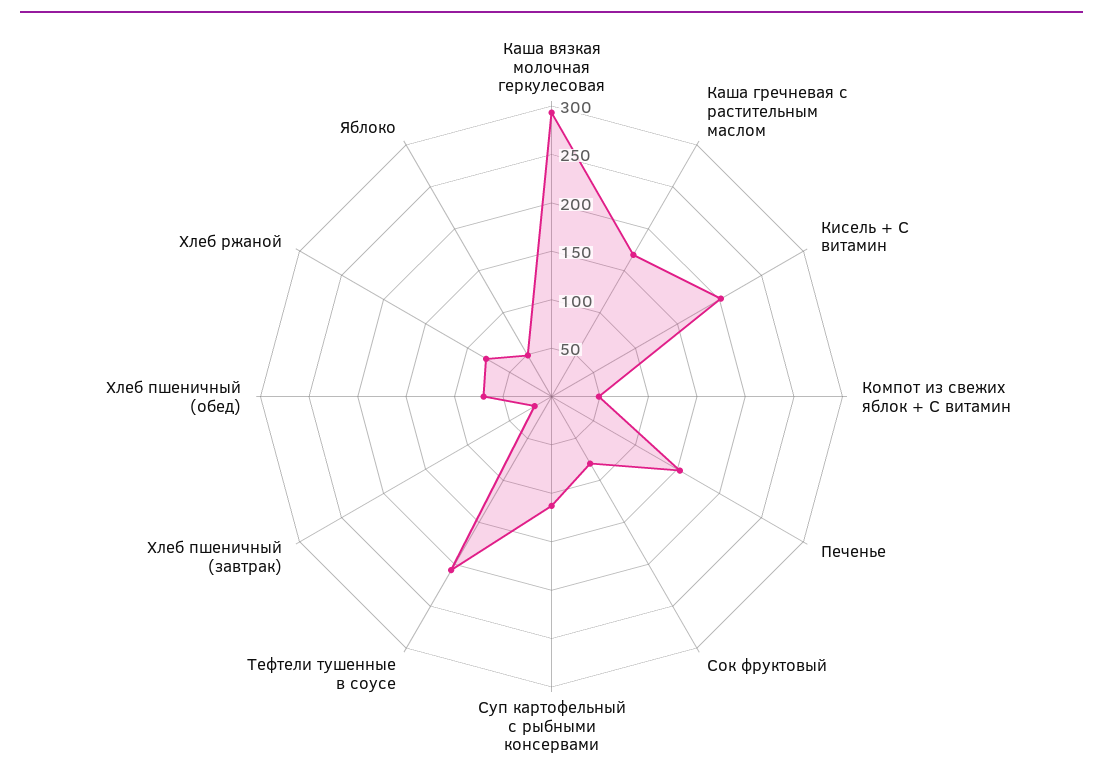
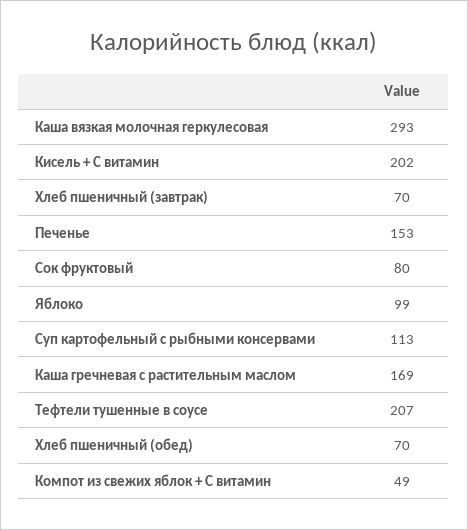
Хлеб пшеничный (завтрак): 20 -> 70
Хлеб ржаной: 80 -> none
Яблоко: 50 -> 99

